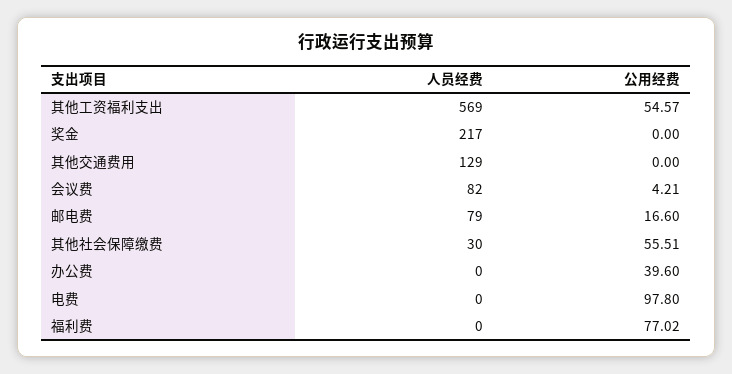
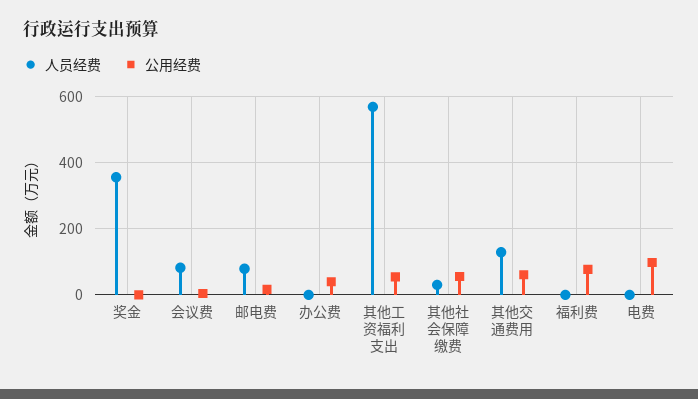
人员经费, 奖金: 217 -> 360
公用经费, 其他交通费用: 0 -> 60

